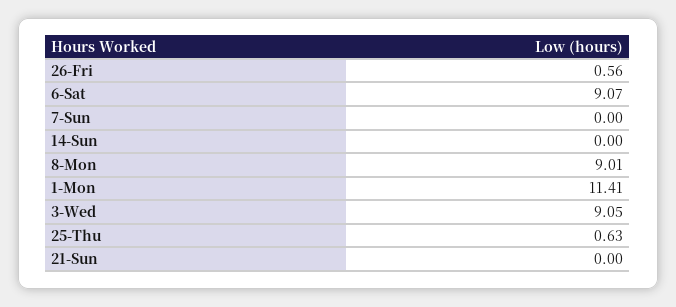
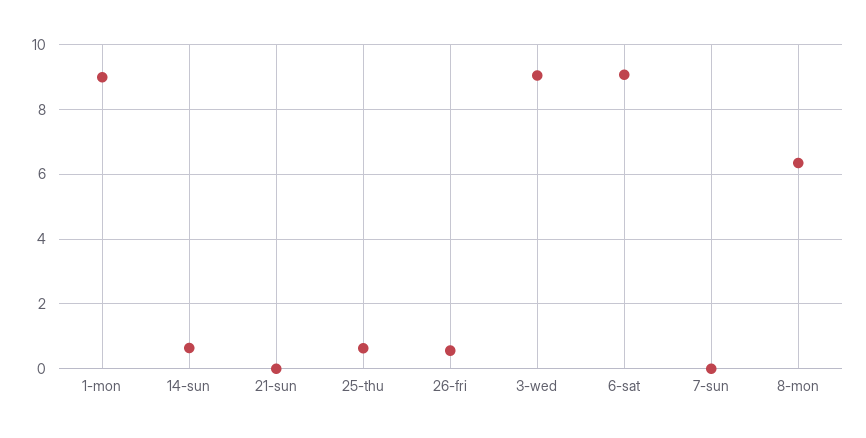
14-Sun: 0 -> 0.6
8-Mon: 9.01 -> 6.4
1-Mon: 11.41 -> 9

